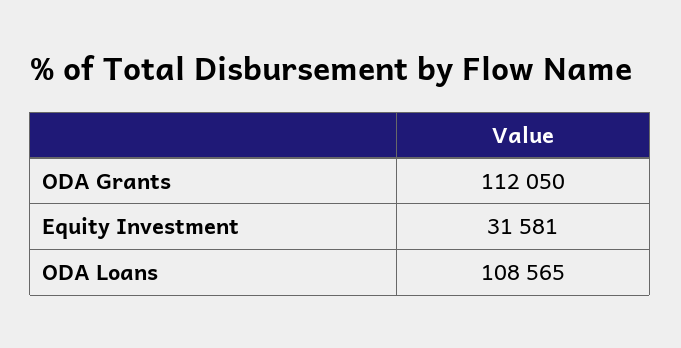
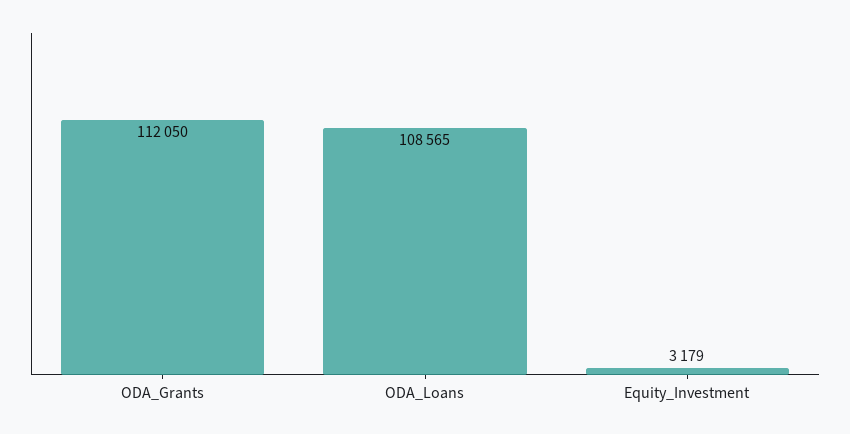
Equity Investment: 31581 -> 3179

